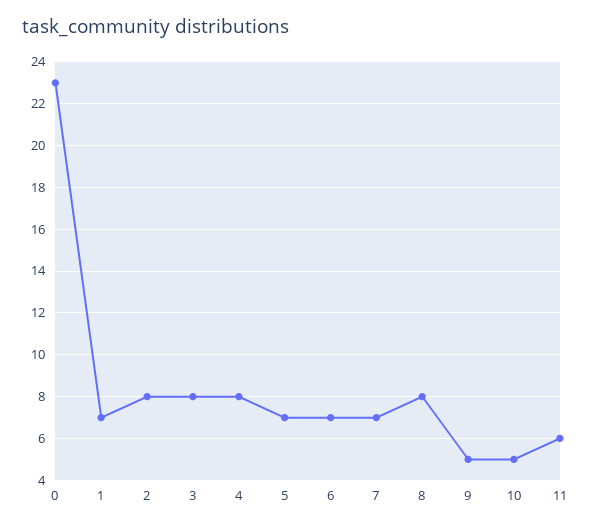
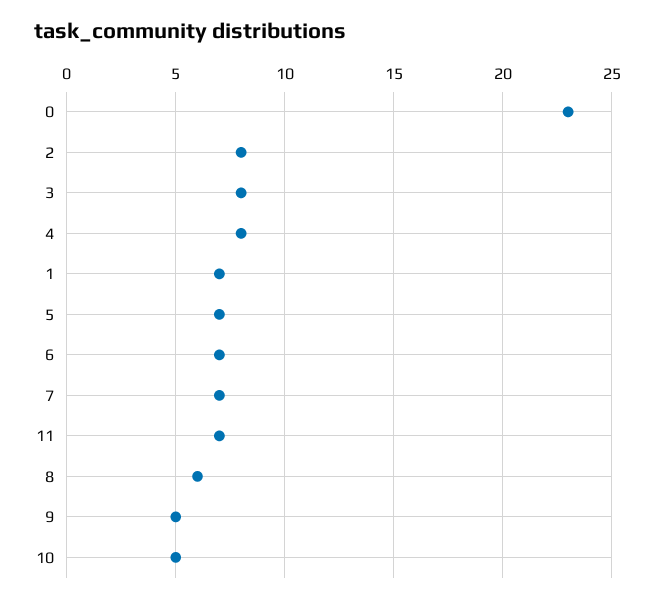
8: 8 -> 6
11: 6 -> 7

